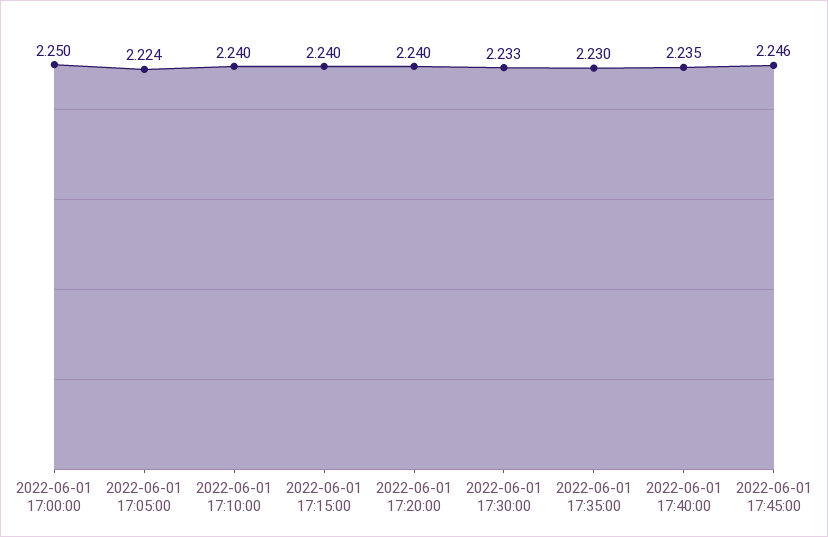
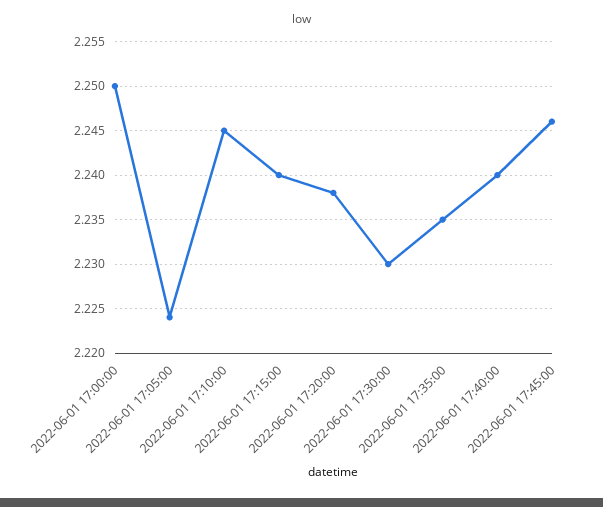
2022-06-01 17:10:00: 2.24 -> 2.245
2022-06-01 17:20:00: 2.24 -> 2.238
2022-06-01 17:30:00: 2.233 -> 2.23
2022-06-01 17:35:00: 2.23 -> 2.235
2022-06-01 17:40:00: 2.235 -> 2.24

